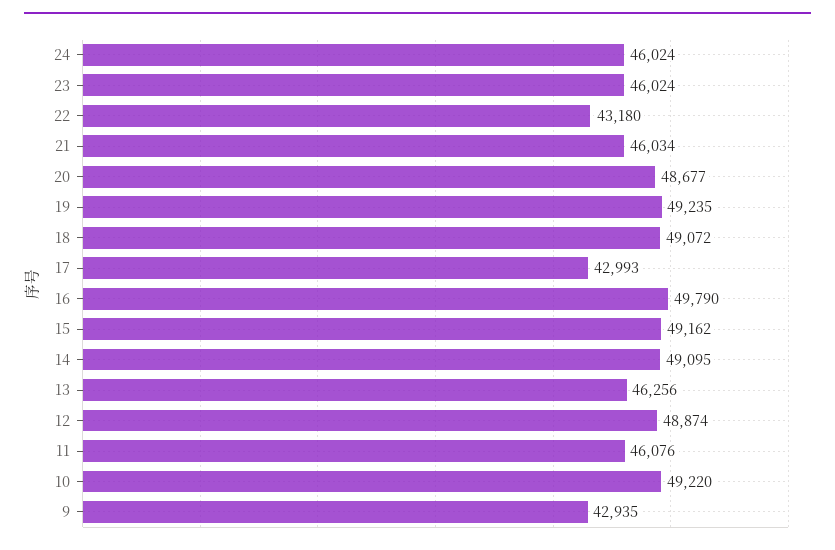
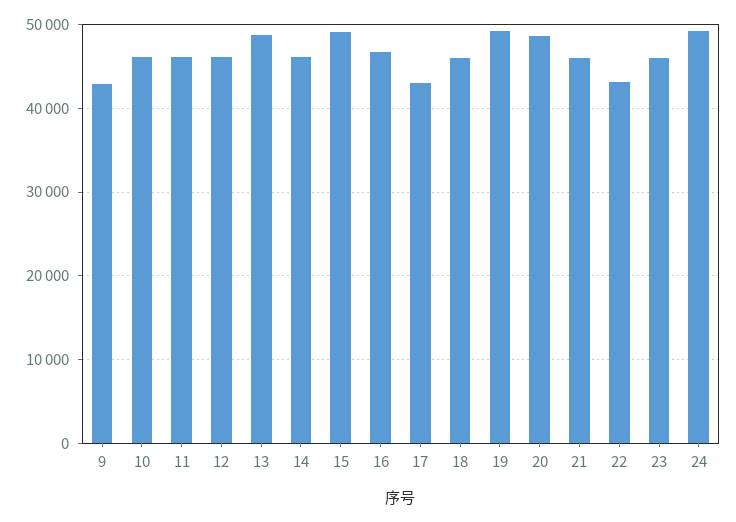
24: 46024 -> 49000
18: 49072 -> 46000
16: 49790 -> 47000
14: 49095 -> 46000
13: 46256 -> 49000
12: 48874 -> 46000
10: 49220 -> 46000

